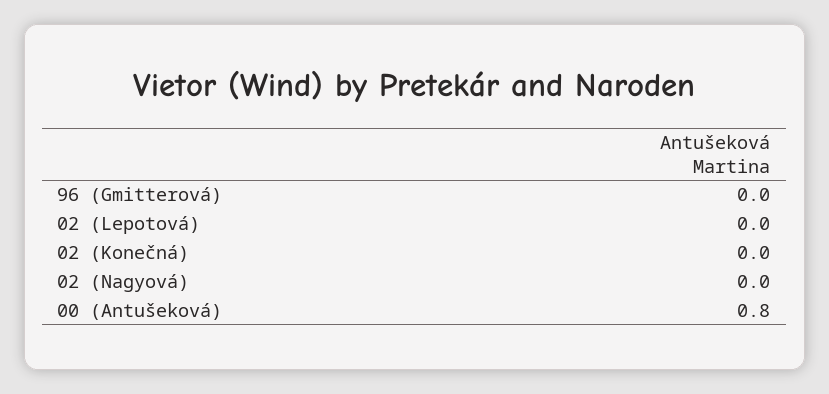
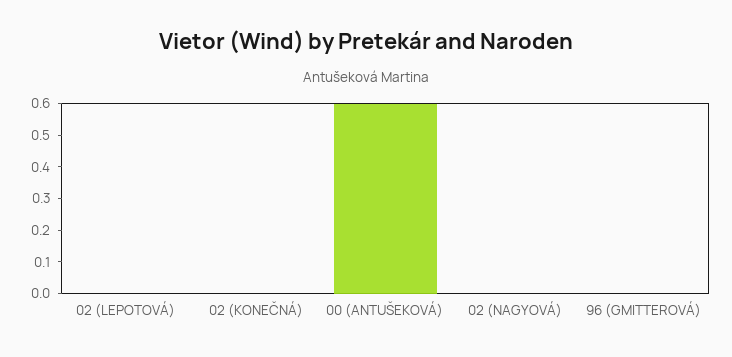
00 (Antušeková): 0.8 -> 0.6

